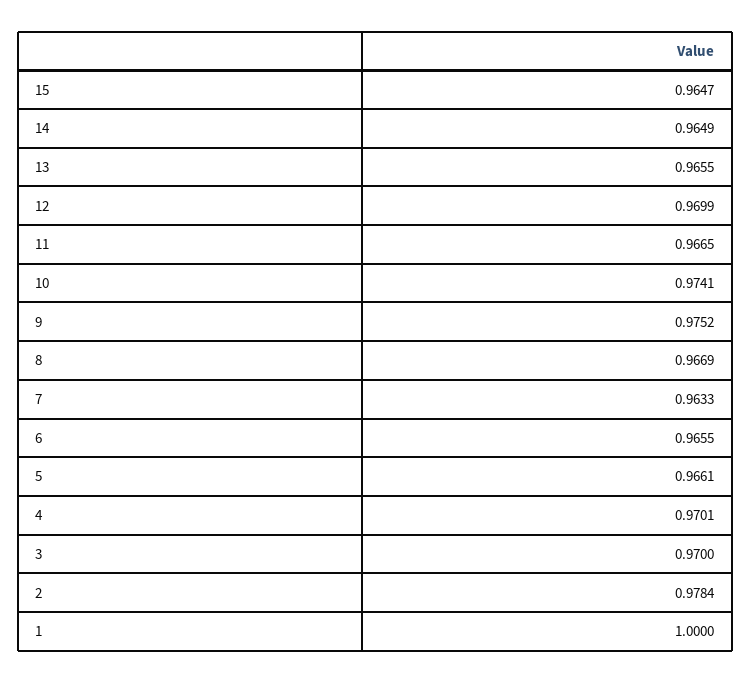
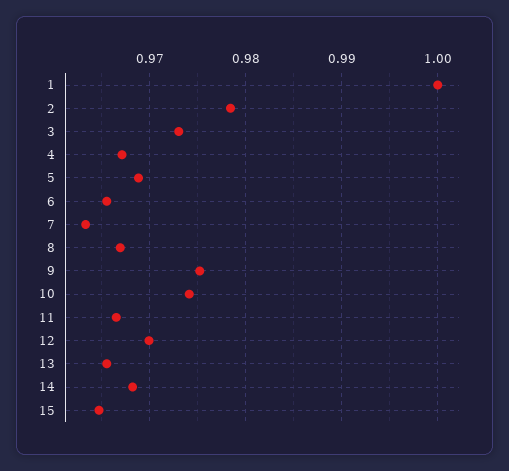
14: 0.9649 -> 0.968
5: 0.9661 -> 0.969
4: 0.9701 -> 0.967
3: 0.97 -> 0.973

